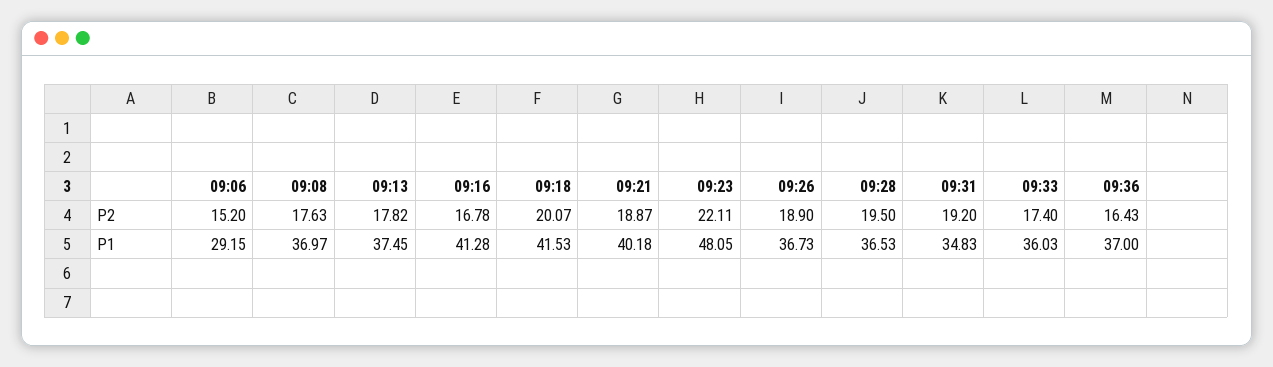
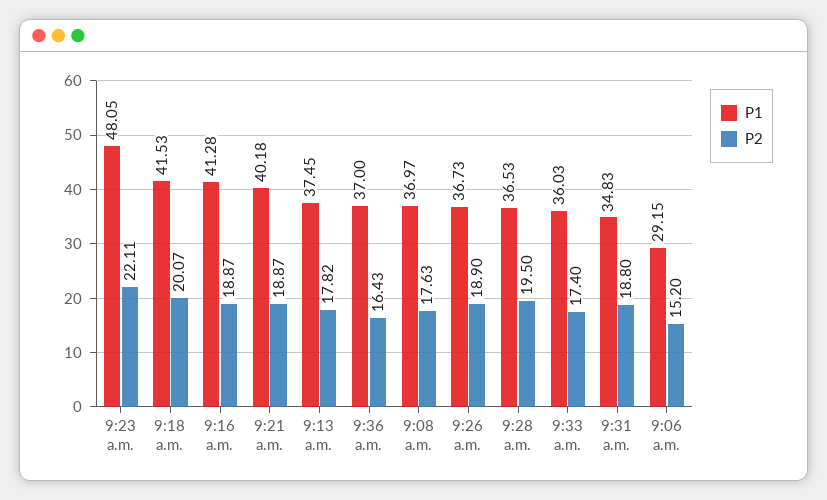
P2, 09:16: 16.78 -> 18.87
P2, 09:31: 19.2 -> 18.8

